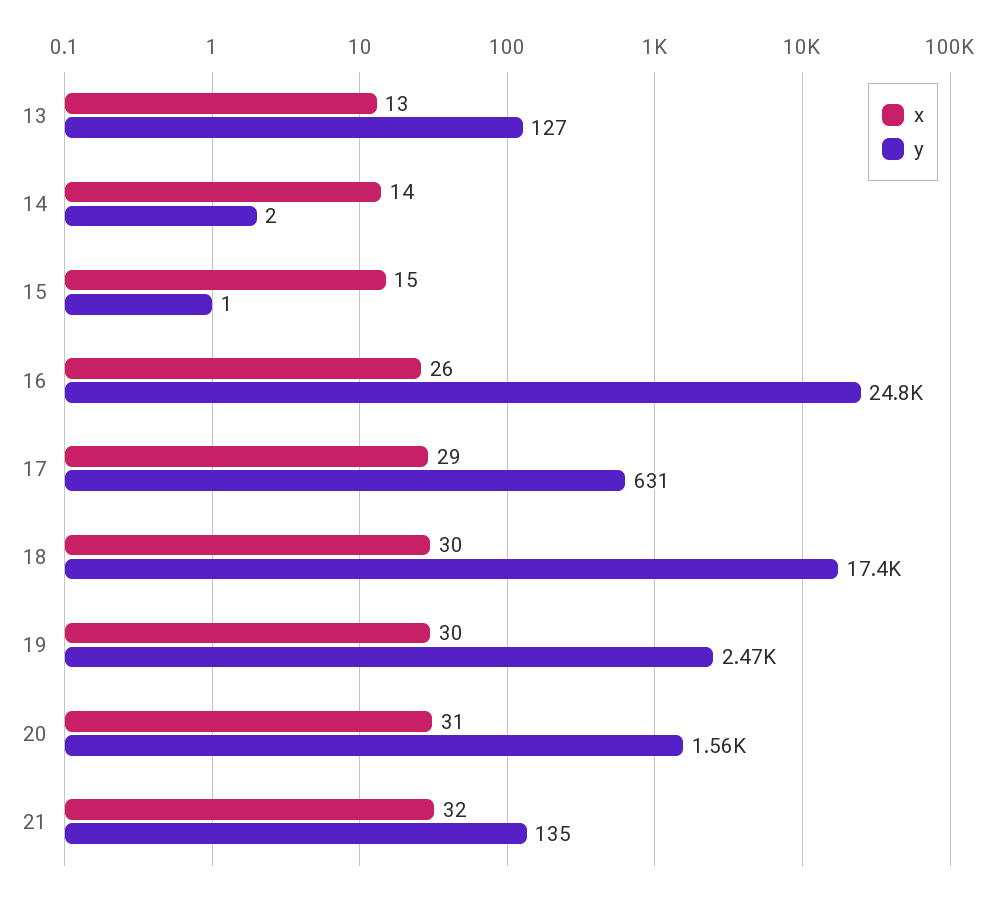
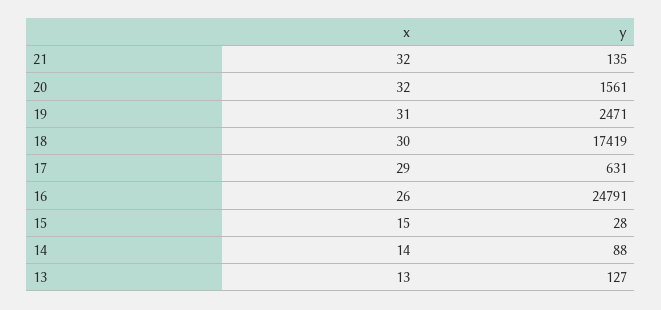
y, 14: 2 -> 88
y, 15: 1 -> 28
x, 19: 30 -> 31
x, 20: 31 -> 32

